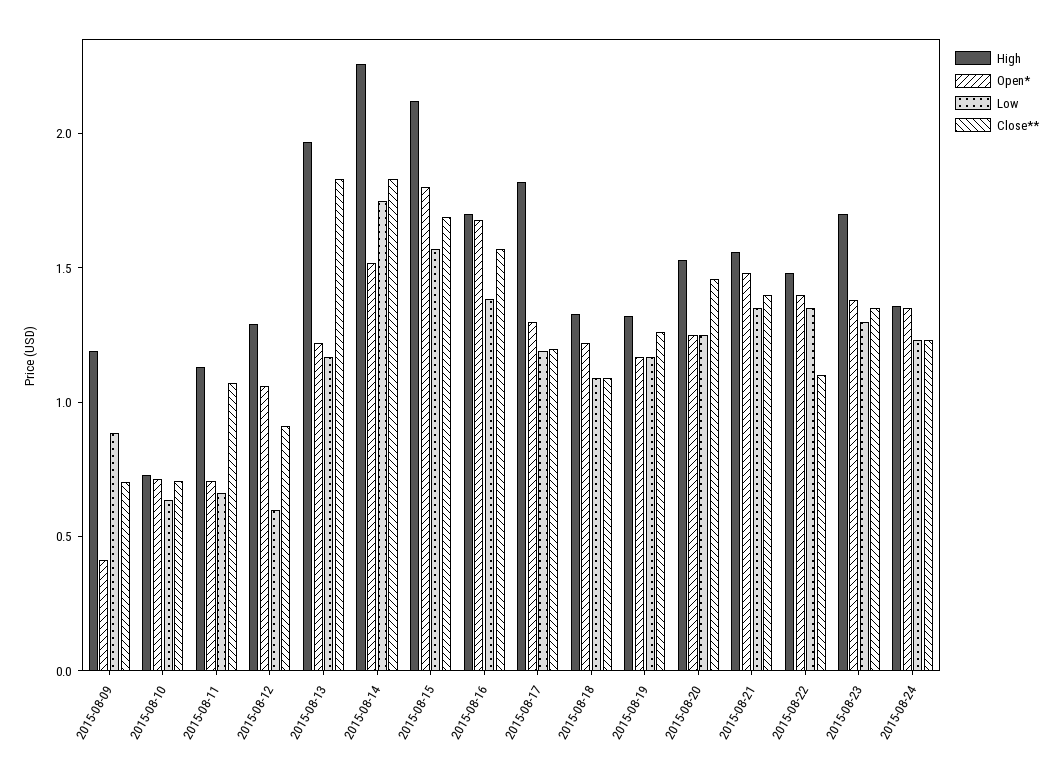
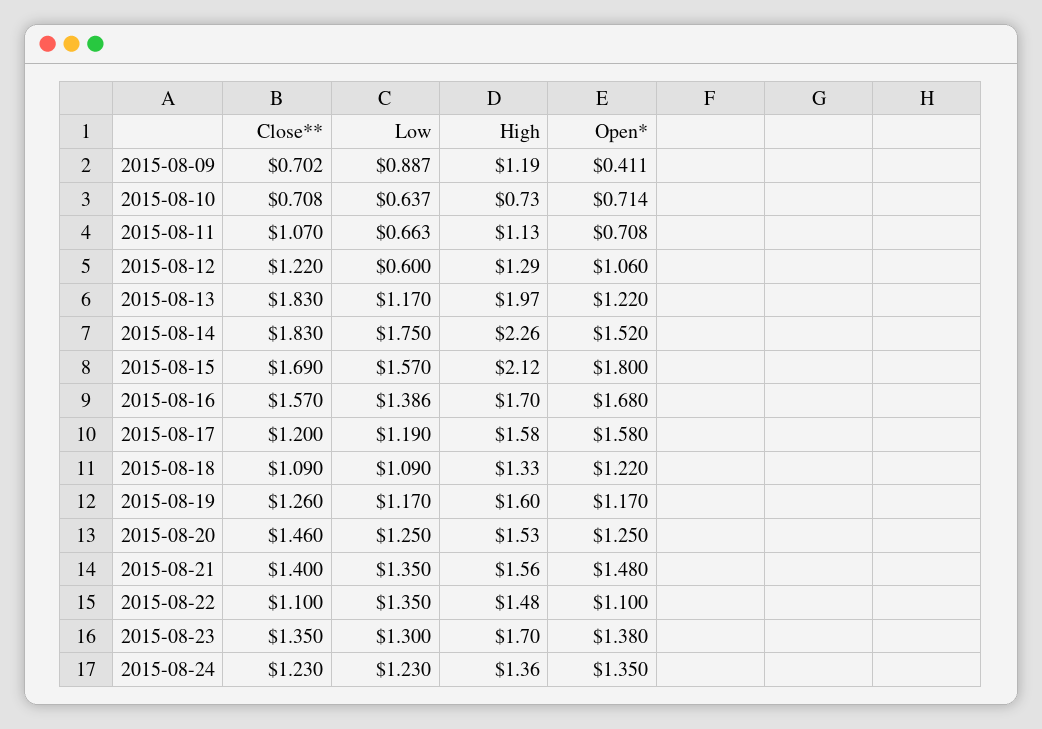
Close**, 2015-08-12: 0.9 -> 1.22
High, 2015-08-17: 1.8 -> 1.58
Open*, 2015-08-17: 1.3 -> 1.58
High, 2015-08-19: 1.3 -> 1.6
Open*, 2015-08-22: 1.4 -> 1.1

